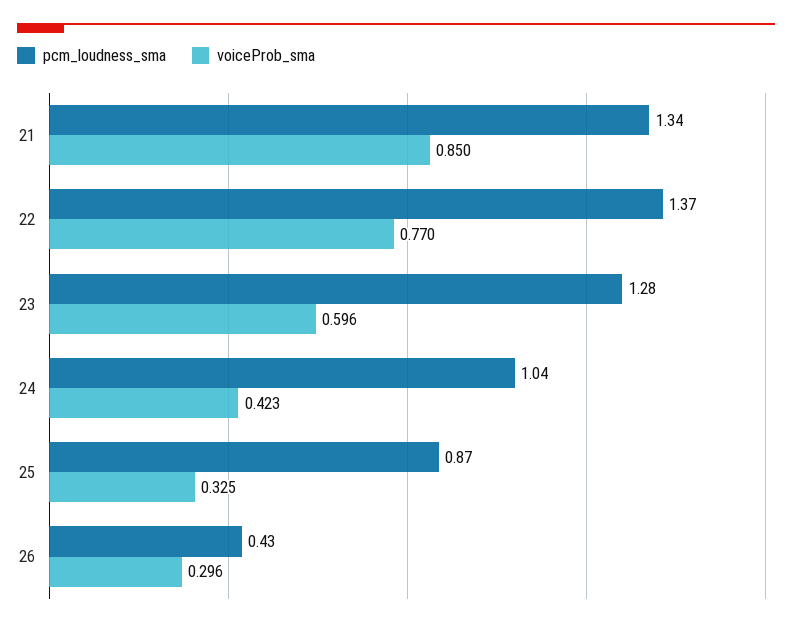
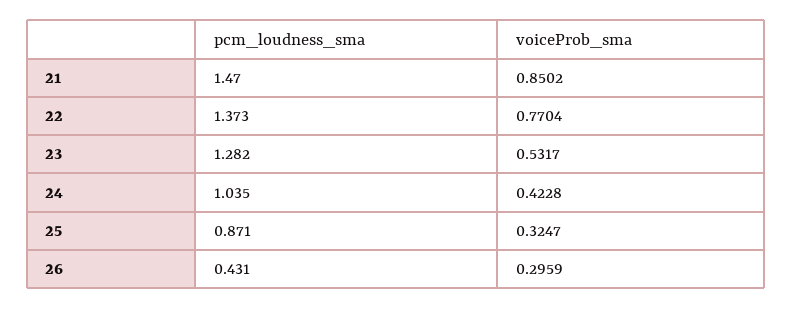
pcm_loudness_sma, 21: 1.34 -> 1.47
voiceProb_sma, 23: 0.596 -> 0.5317

